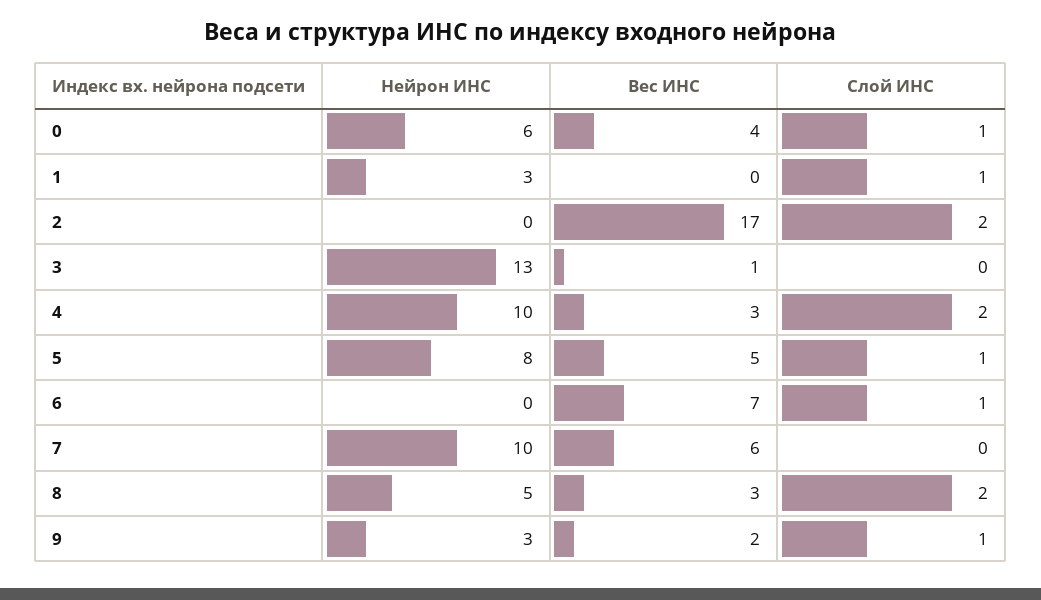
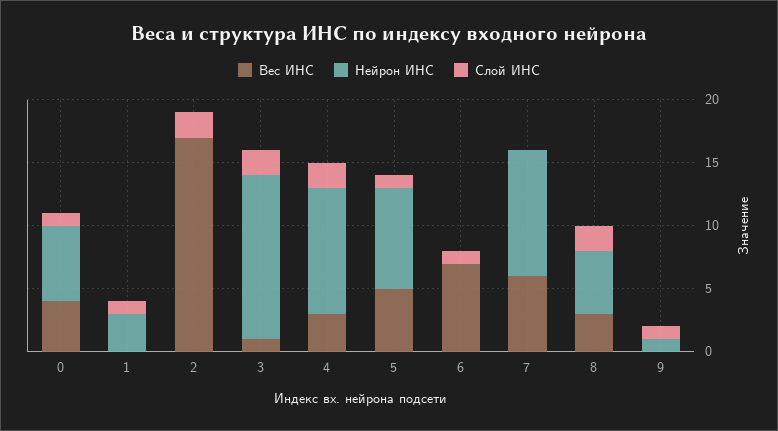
Слой ИНС, 3: 0 -> 2
Нейрон ИНС, 9: 3 -> 1
Вес ИНС, 9: 2 -> 0

